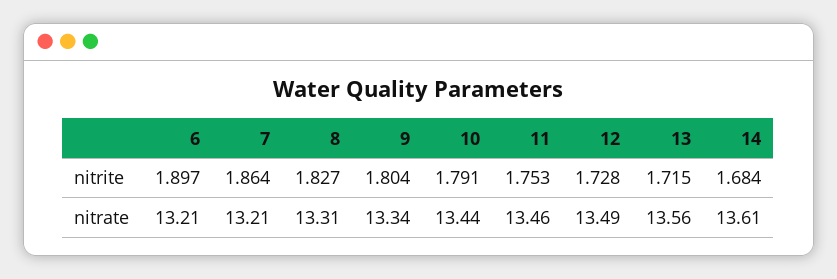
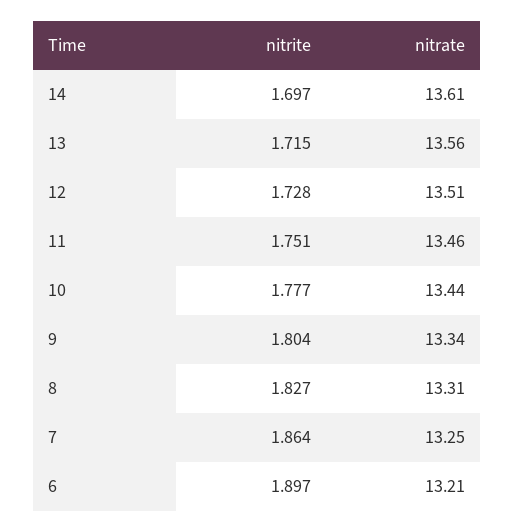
10, nitrite: 1.791 -> 1.777
11, nitrite: 1.753 -> 1.751
14, nitrite: 1.684 -> 1.697
7, nitrate: 13.21 -> 13.25
12, nitrate: 13.49 -> 13.51

